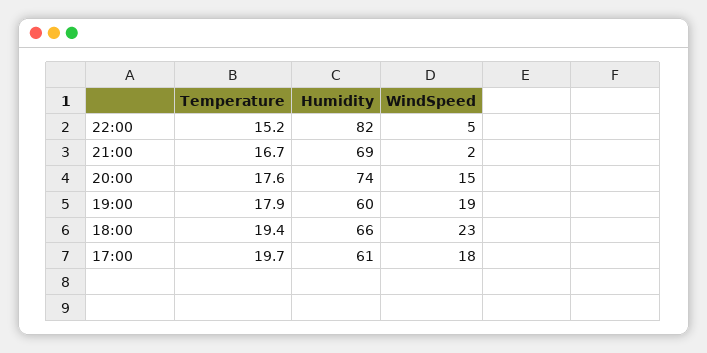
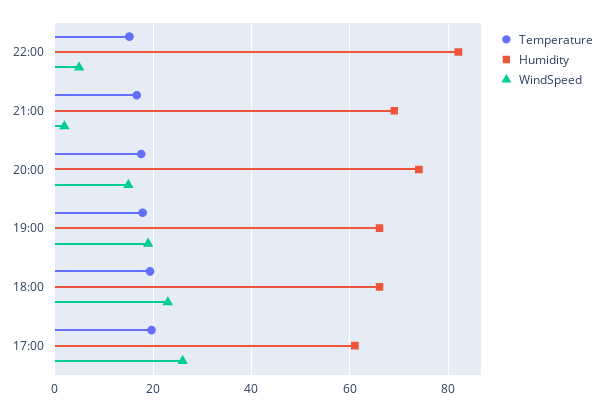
Humidity, 19:00: 60 -> 66
WindSpeed, 17:00: 18 -> 26

